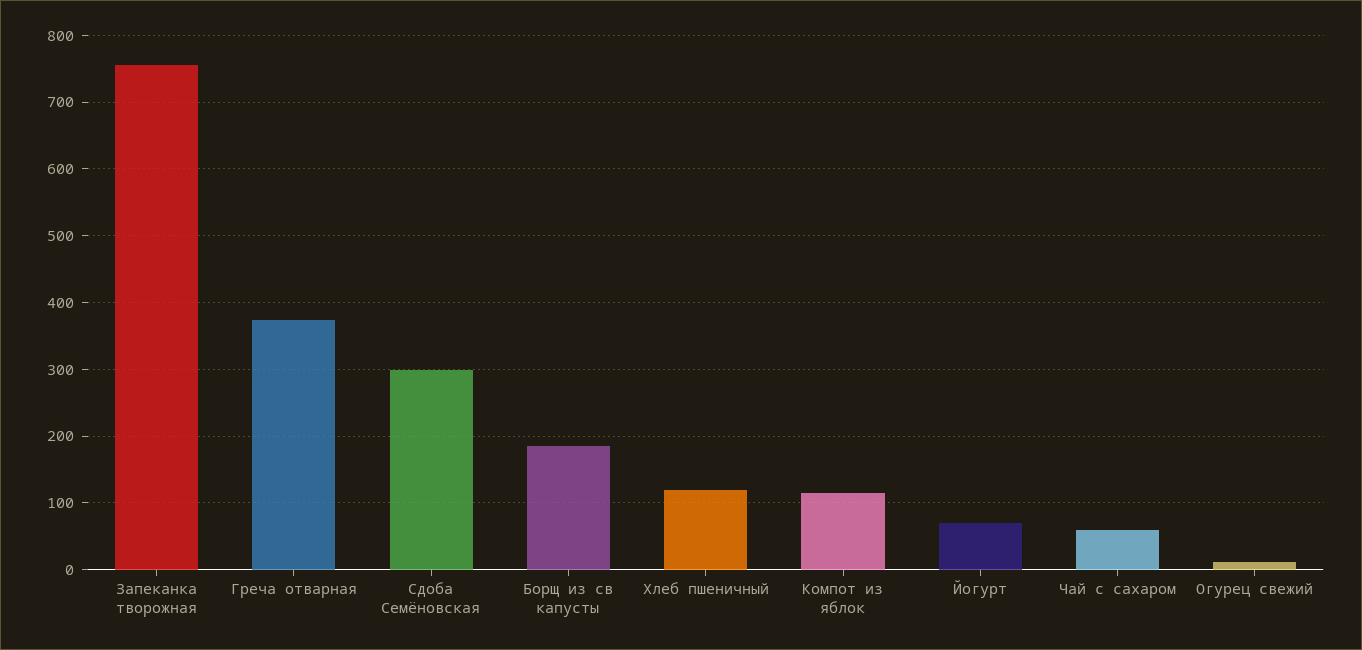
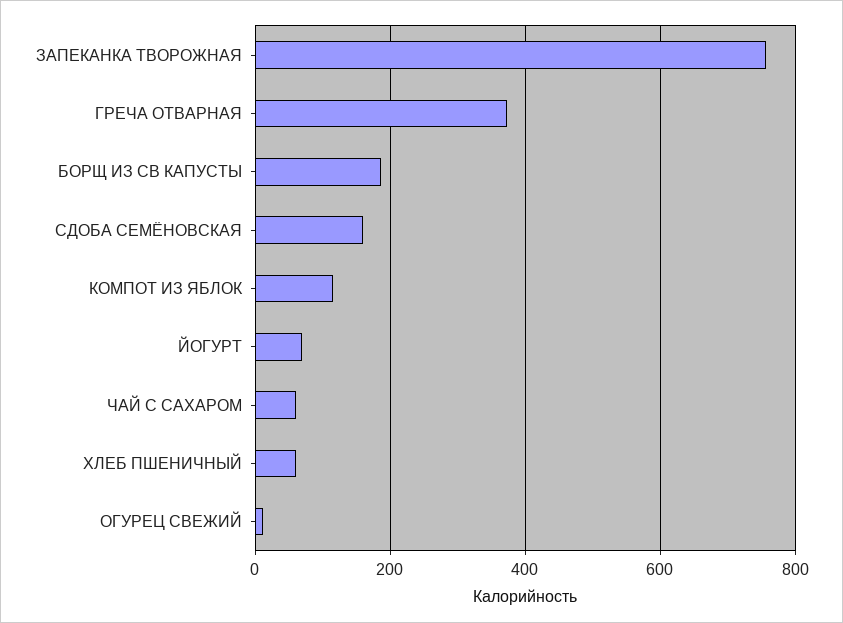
Сдоба Семёновская: 300 -> 160
Хлеб пшеничный: 120 -> 60

